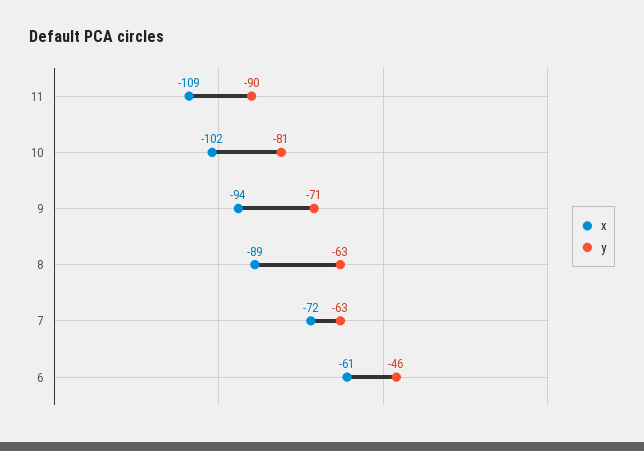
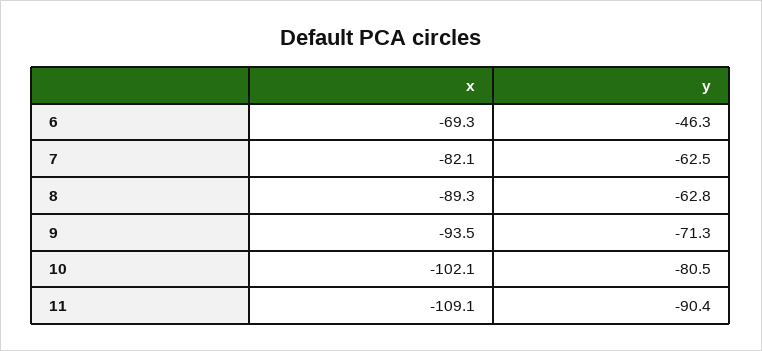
x, 7: -72 -> -82.1
x, 6: -61 -> -69.3

